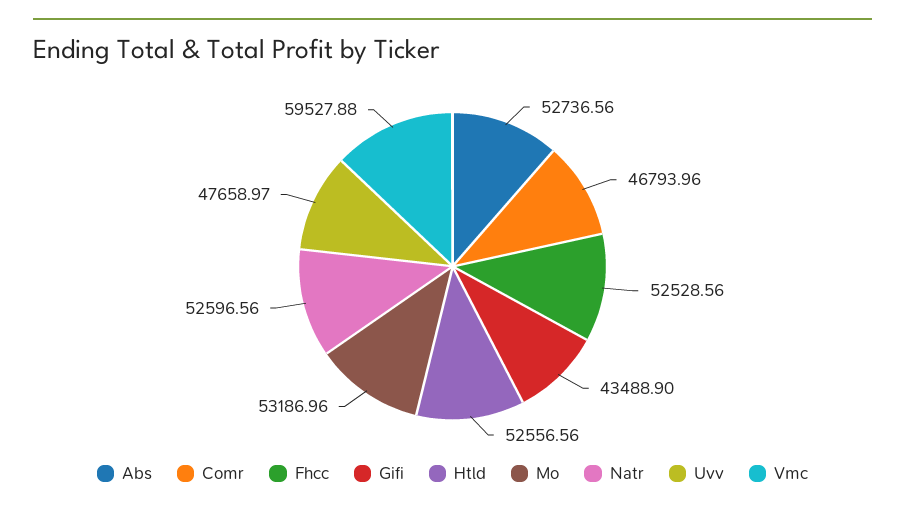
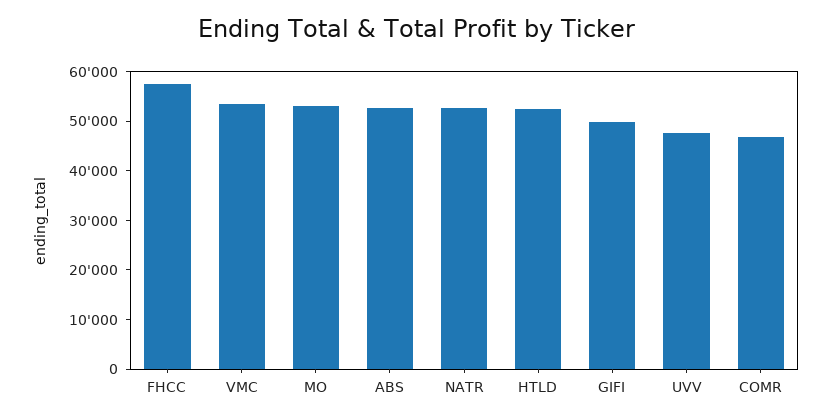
Fhcc: 52528.56 -> 58000
Gifi: 43488.9 -> 50000
Vmc: 59527.88 -> 54000

